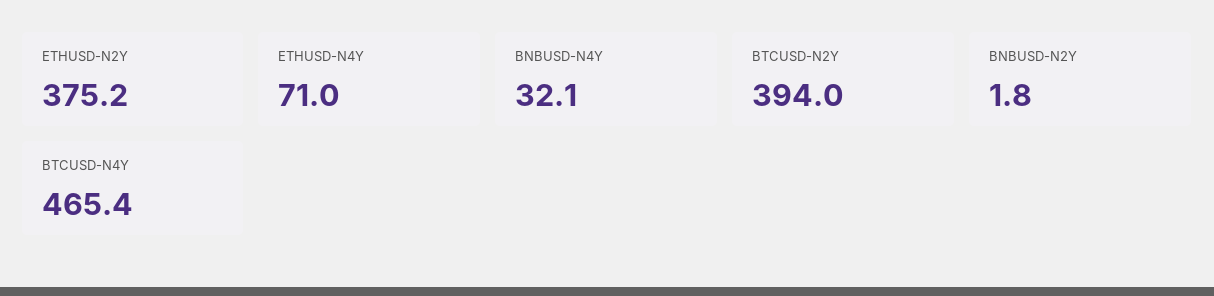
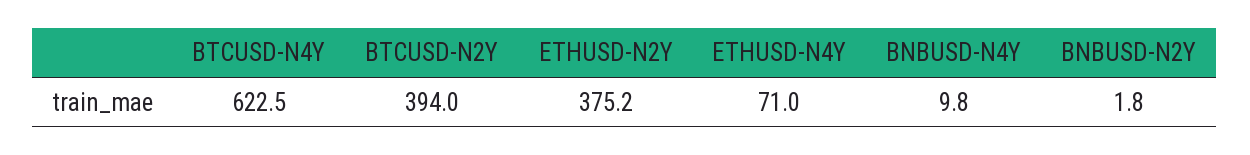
BNBUSD-N4Y: 32.1 -> 9.8
BTCUSD-N4Y: 465.4 -> 622.5

